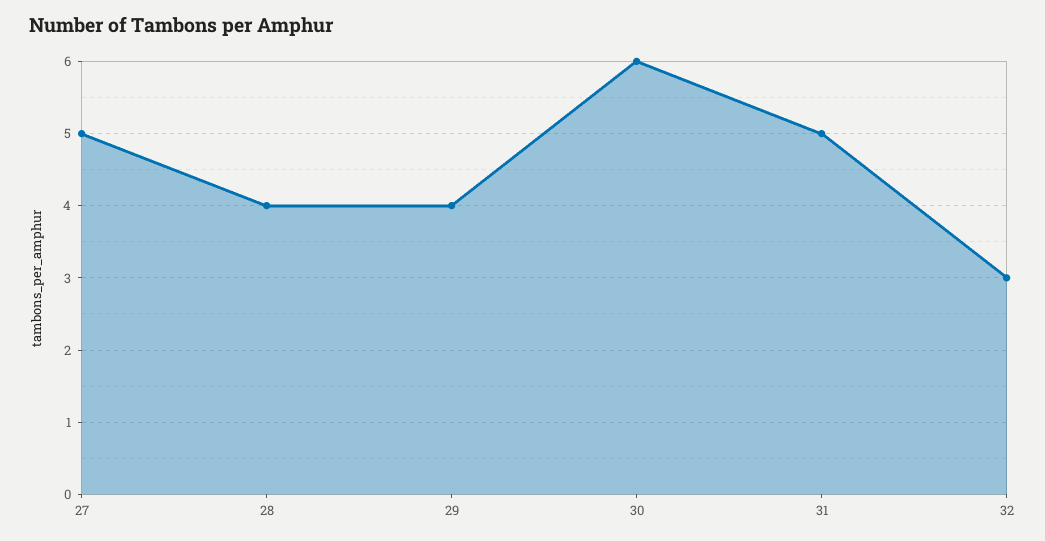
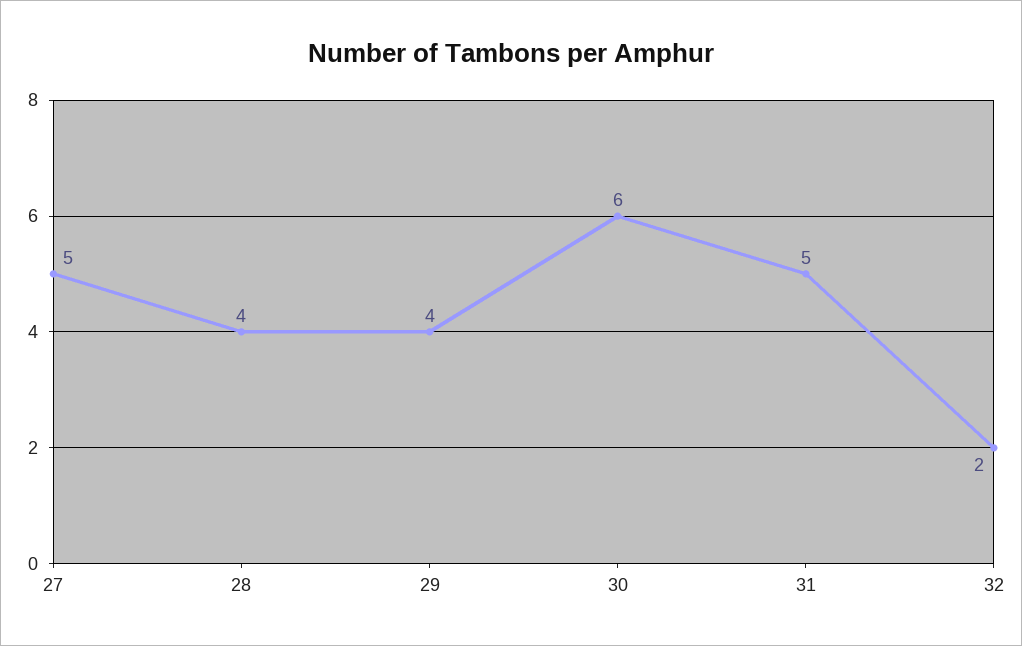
32: 3 -> 2

